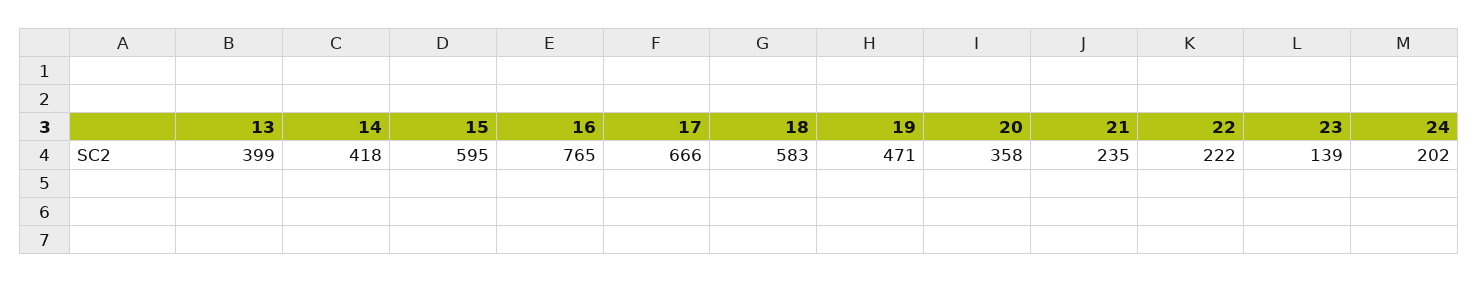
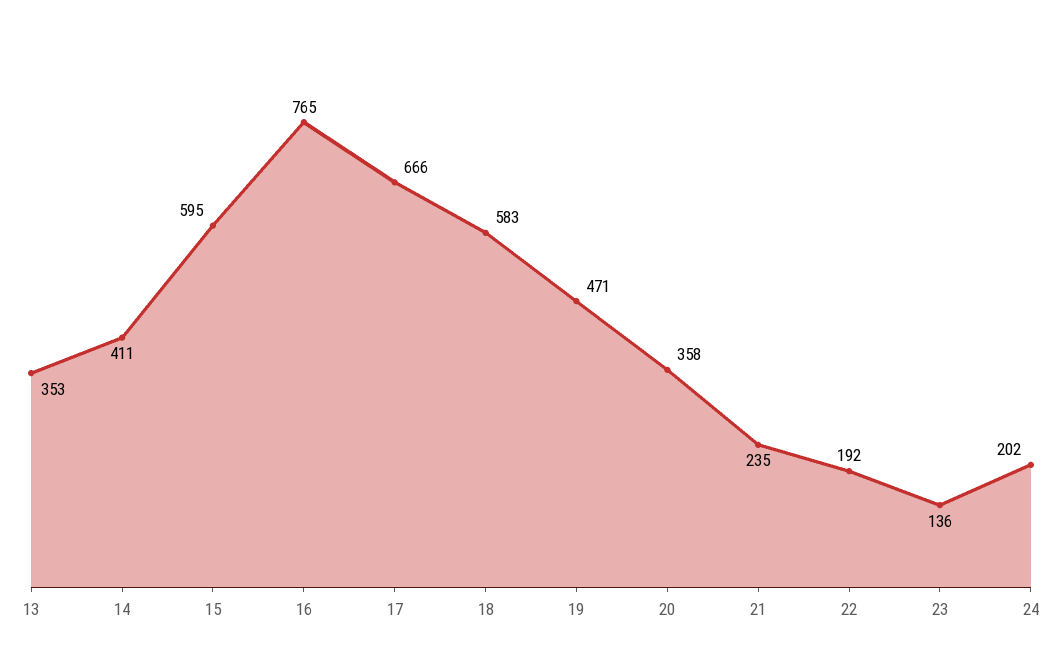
13: 399 -> 353
14: 418 -> 411
22: 222 -> 192
23: 139 -> 136

